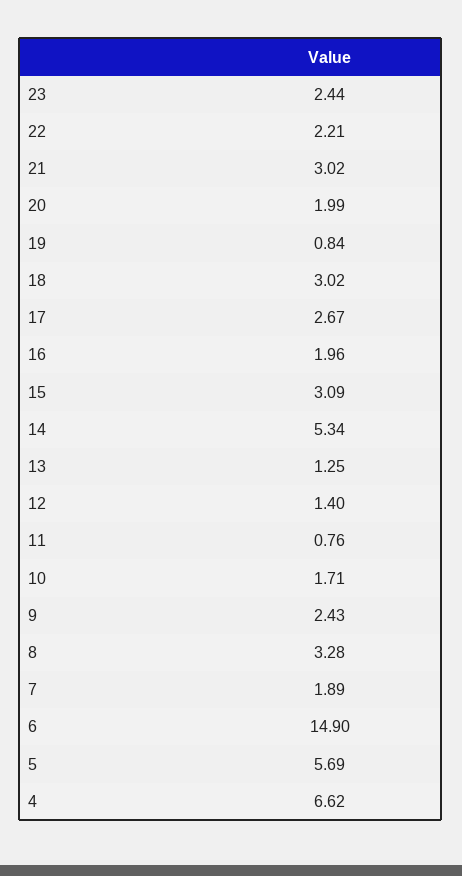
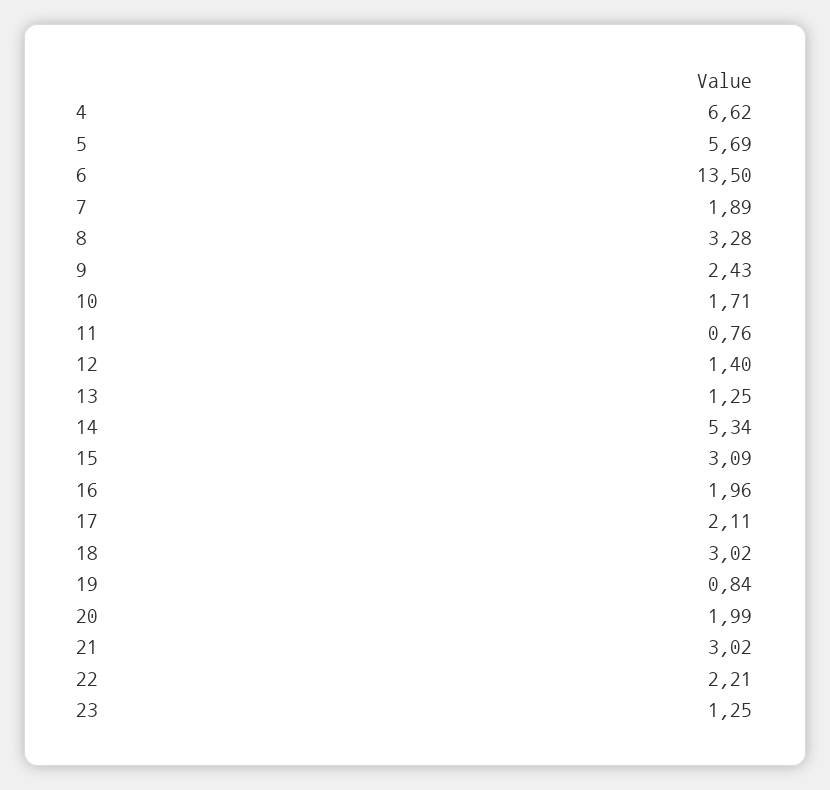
23: 2.44 -> 1.25
17: 2.67 -> 2.11
6: 14.9 -> 13.5

